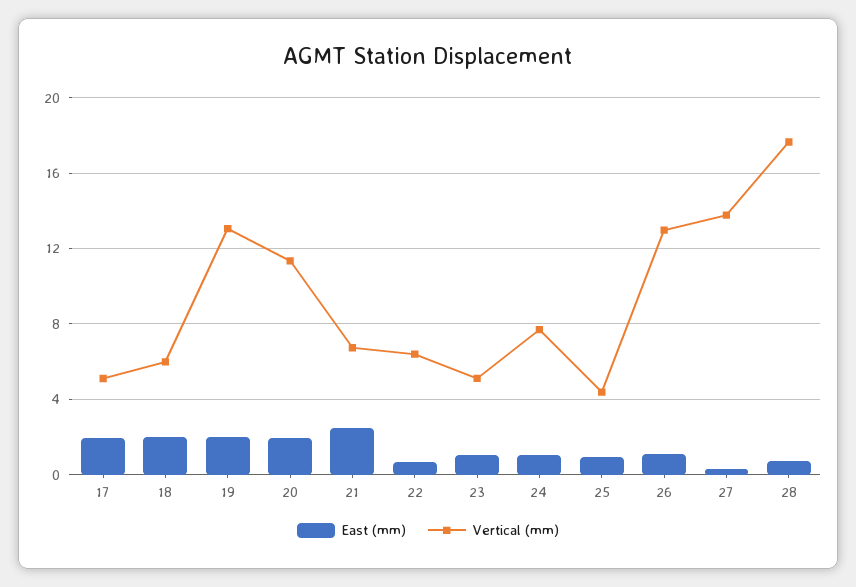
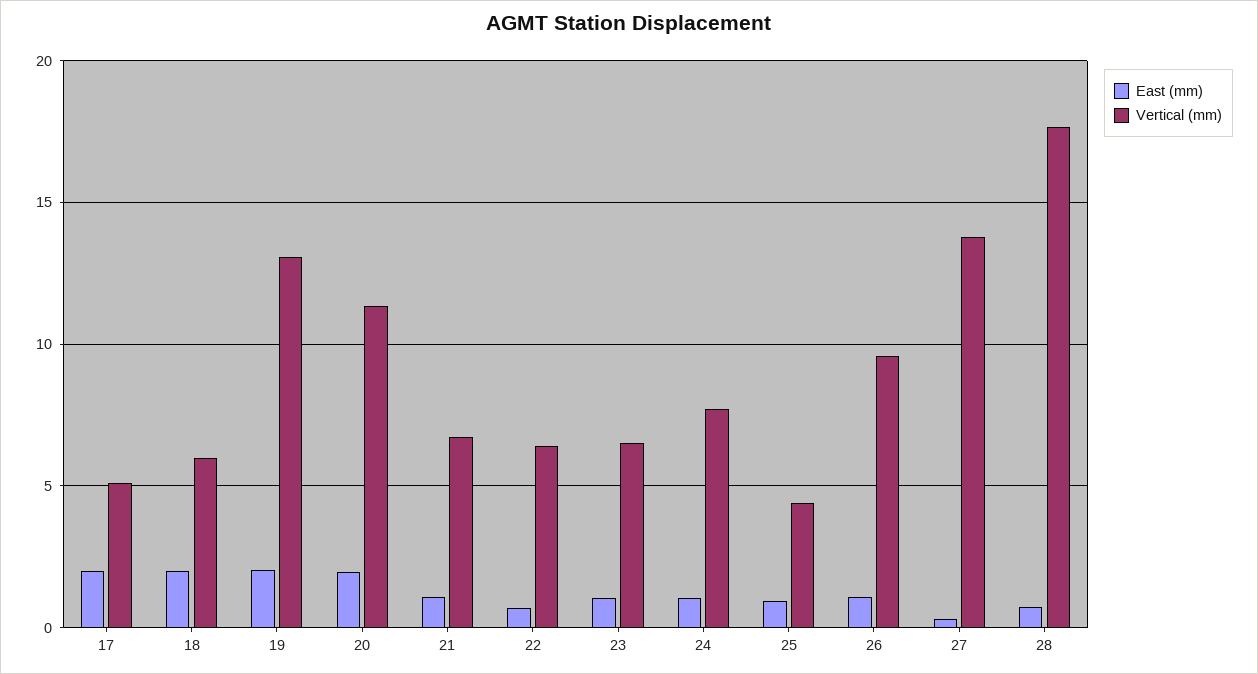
East (mm), 21: 2.5 -> 1
Vertical (mm), 23: 5 -> 6.5
Vertical (mm), 26: 13 -> 9.5

